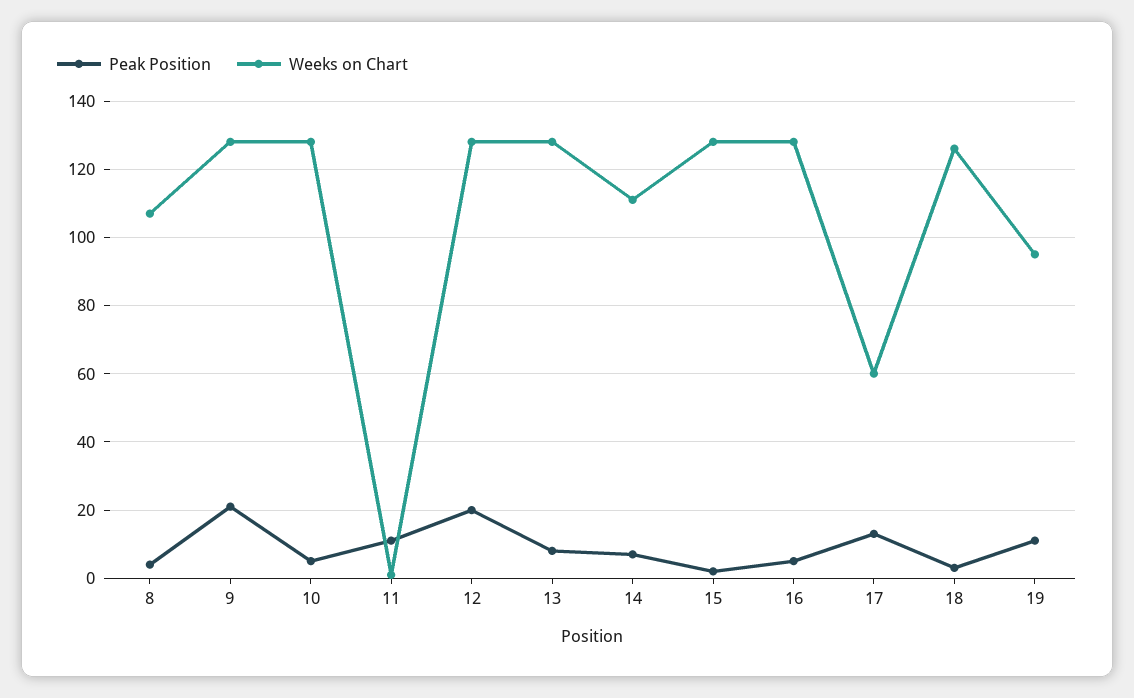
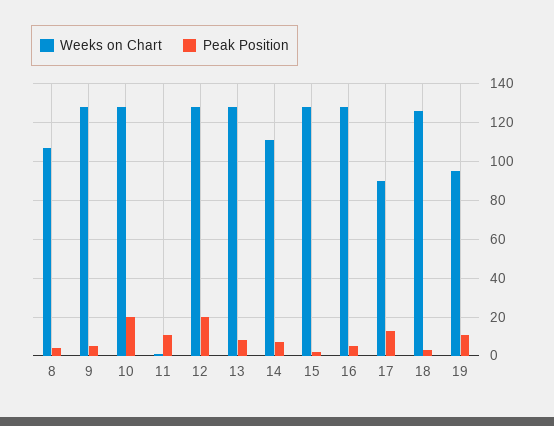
Peak Position, 9: 20 -> 5
Peak Position, 10: 5 -> 20
Weeks on Chart, 17: 60 -> 90

